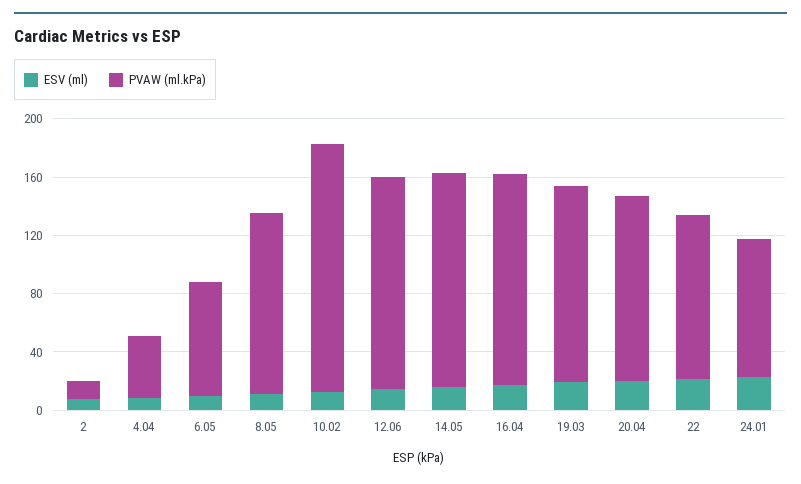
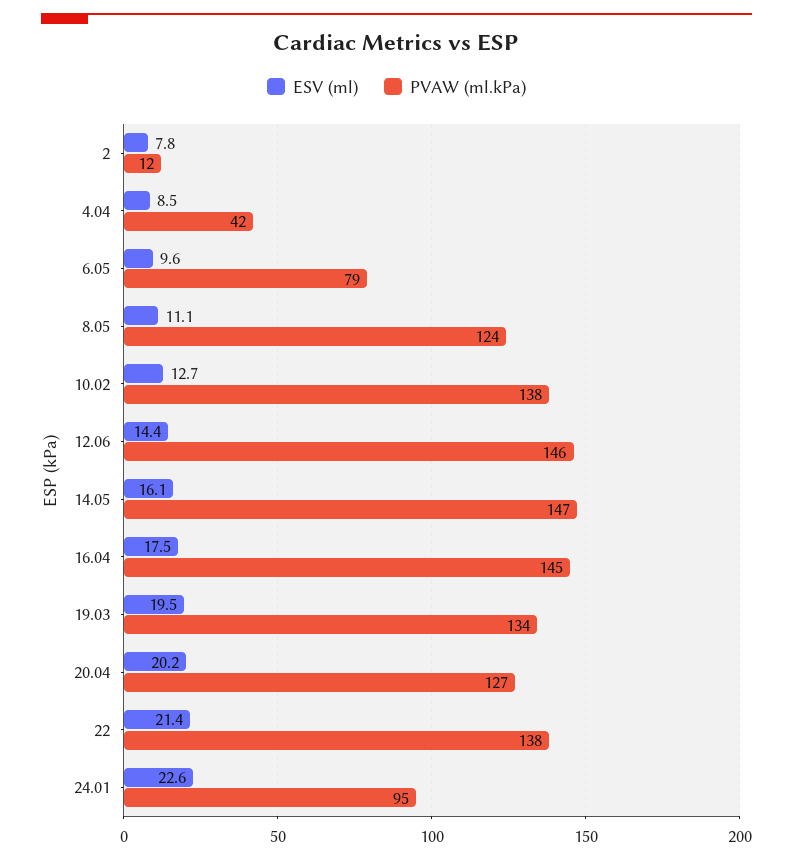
PVAW (ml.kPa), 10.02: 170 -> 138
PVAW (ml.kPa), 22: 110 -> 138

